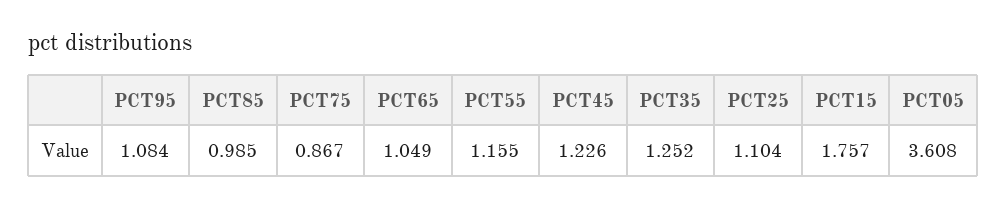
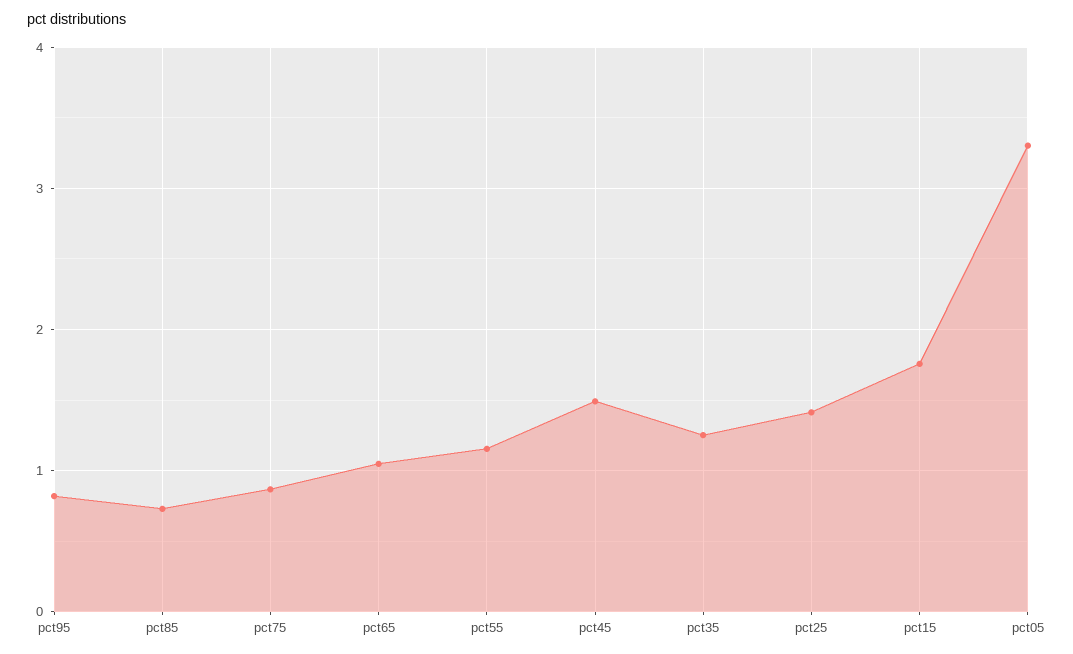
PCT95: 1.084 -> 0.8
PCT85: 0.985 -> 0.7
PCT45: 1.226 -> 1.5
PCT25: 1.104 -> 1.4
PCT05: 3.608 -> 3.3

